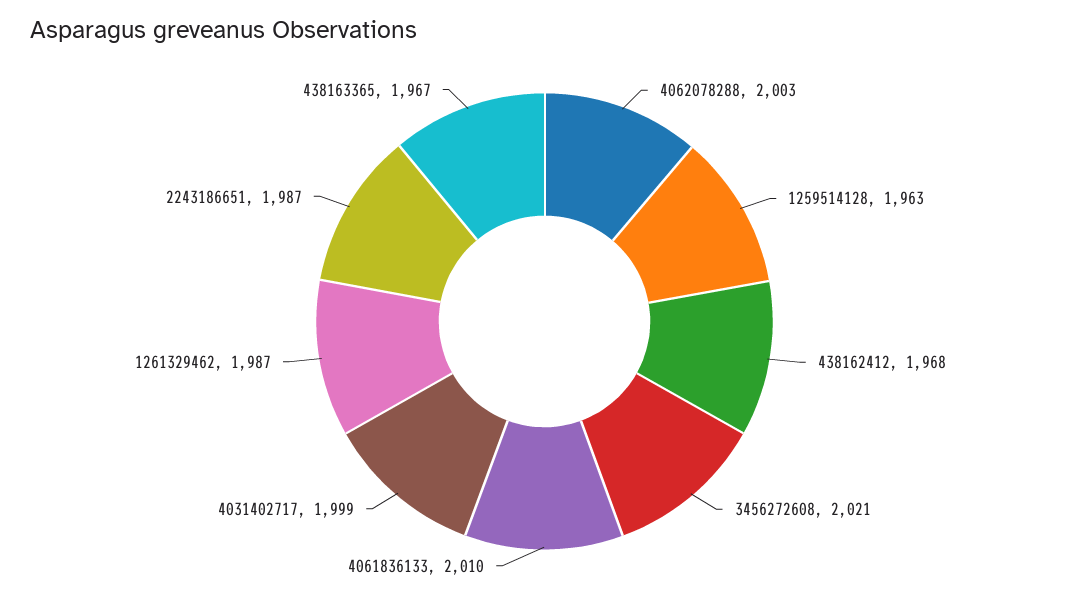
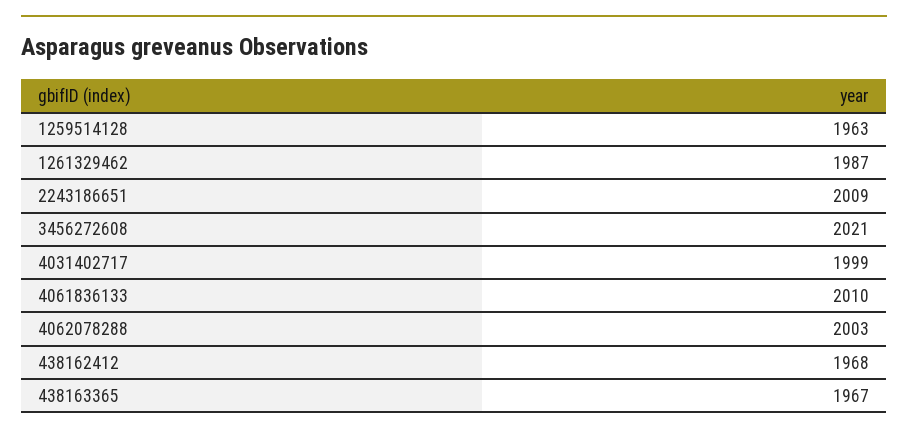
2243186651: 1987 -> 2009

